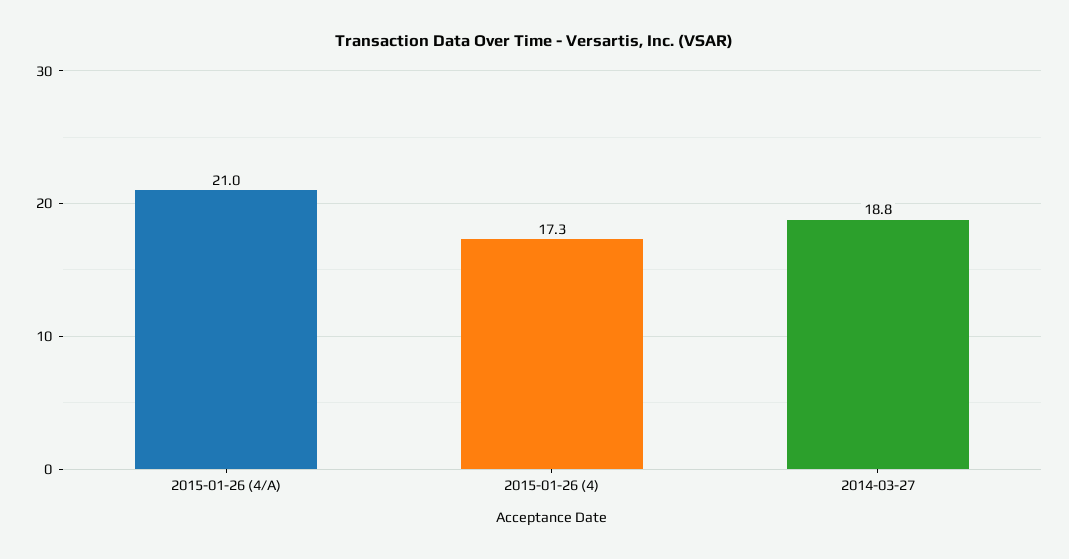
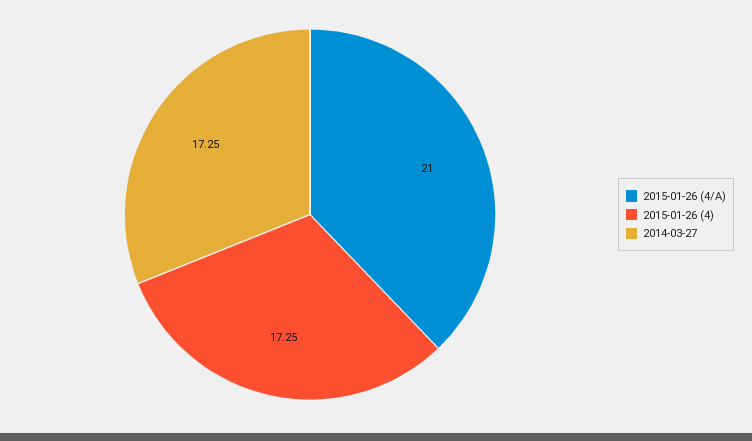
2014-03-27: 18.8 -> 17.25

